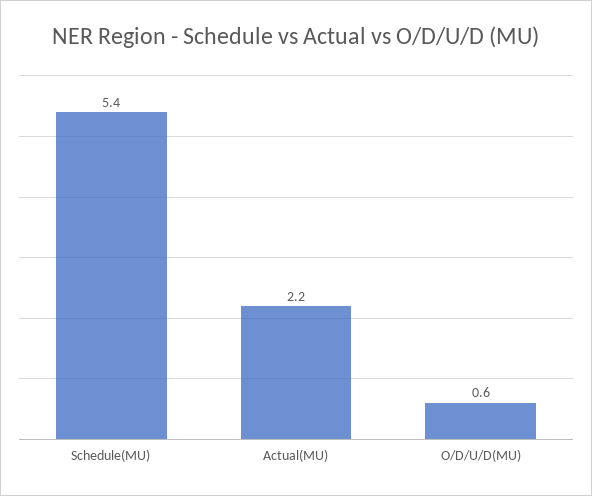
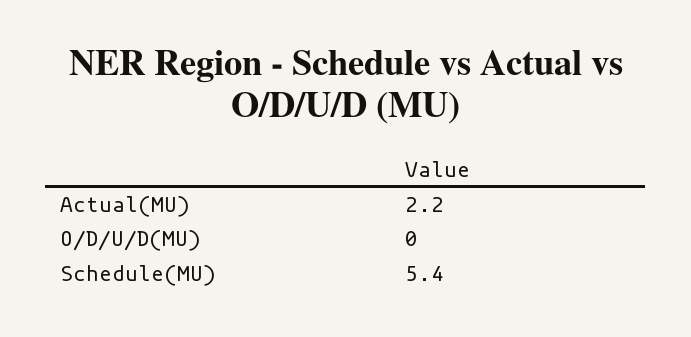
O/D/U/D(MU): 0.6 -> 0

